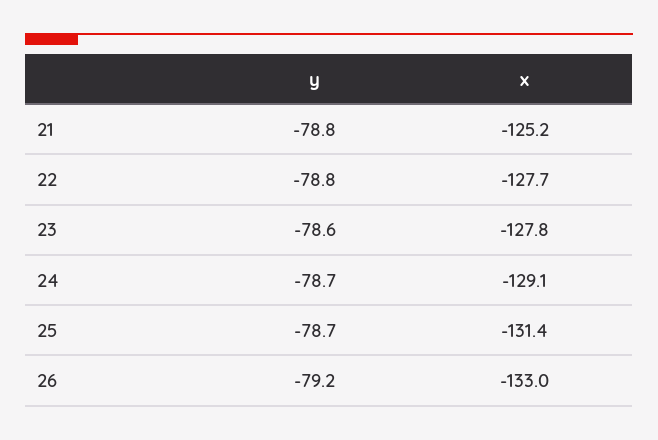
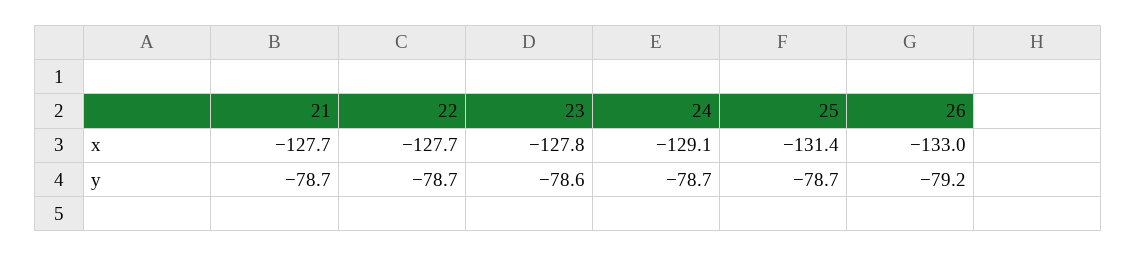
y, 21: -78.8 -> -78.7
x, 21: -125.2 -> -127.7
y, 22: -78.8 -> -78.7

